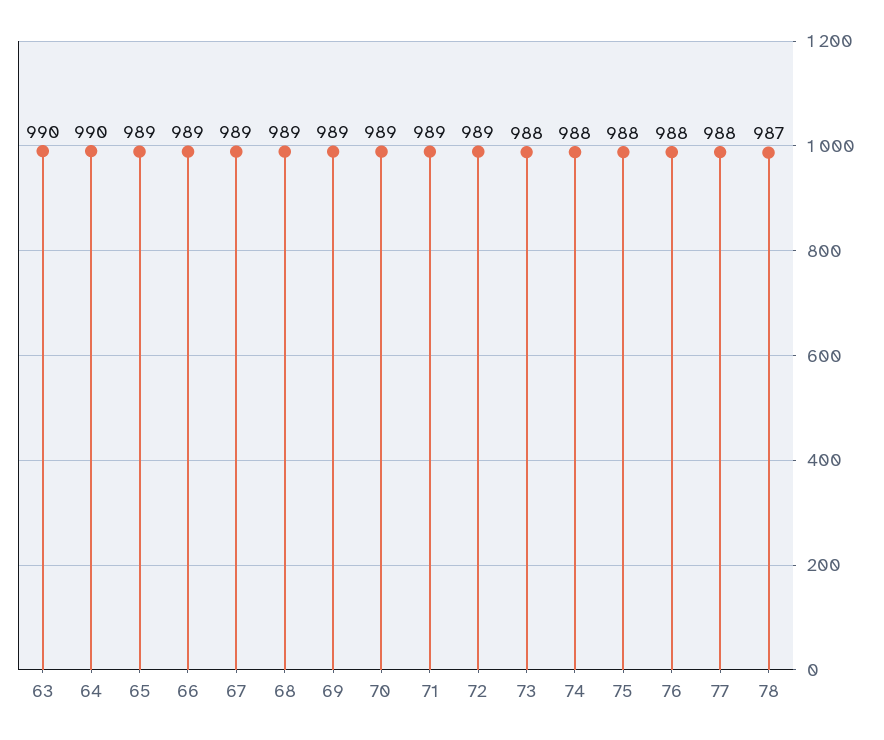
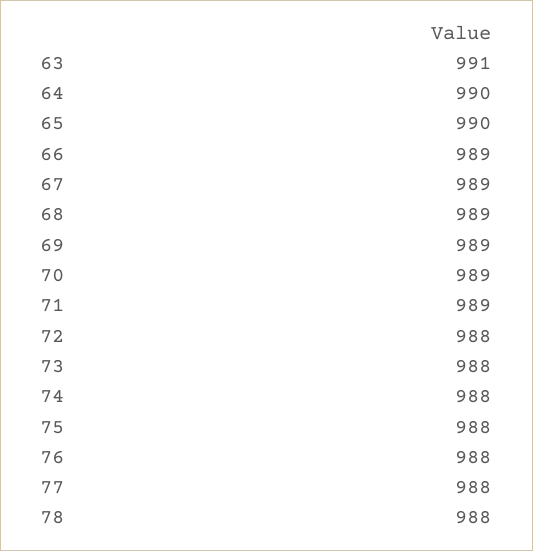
63: 990 -> 991
65: 989 -> 990
72: 989 -> 988
78: 987 -> 988

